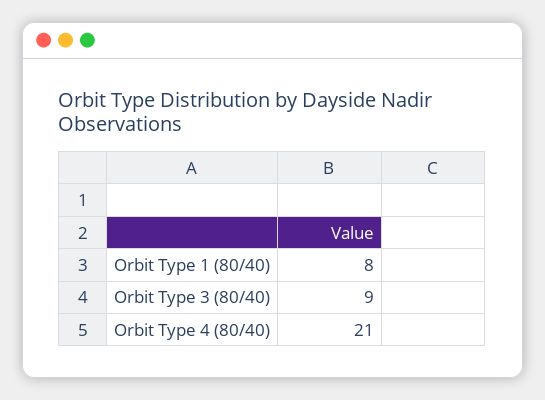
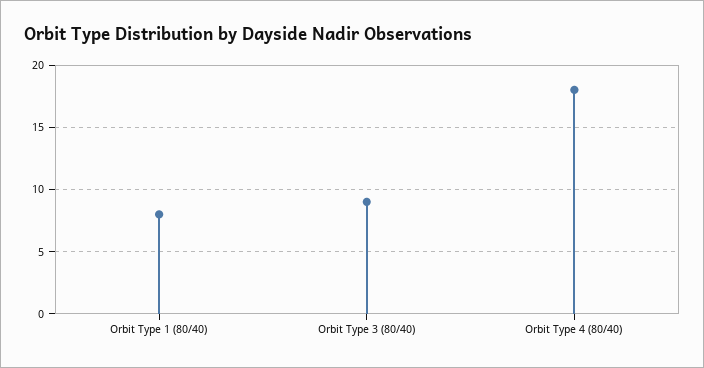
Orbit Type 4 (80/40): 21 -> 18

